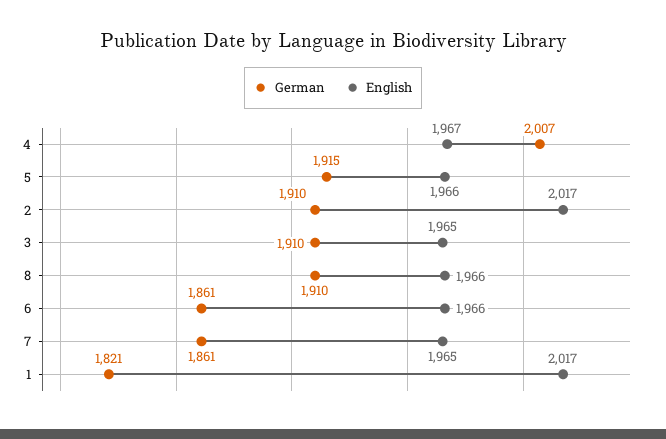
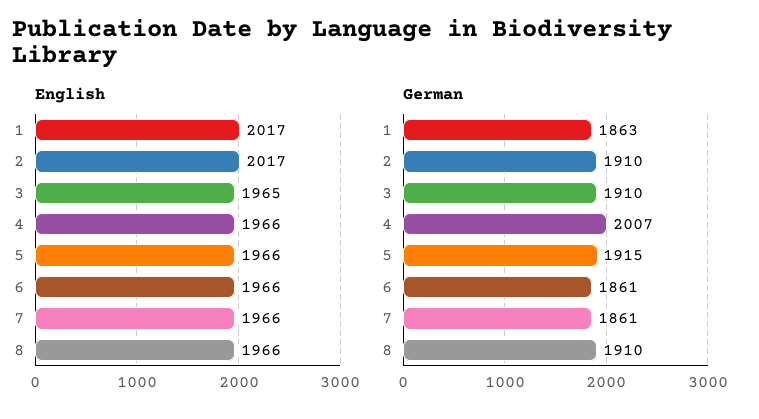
English, 4: 1967 -> 1966
English, 7: 1965 -> 1966
German, 1: 1821 -> 1863

